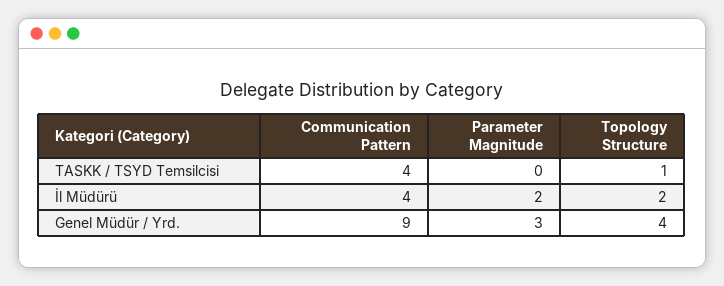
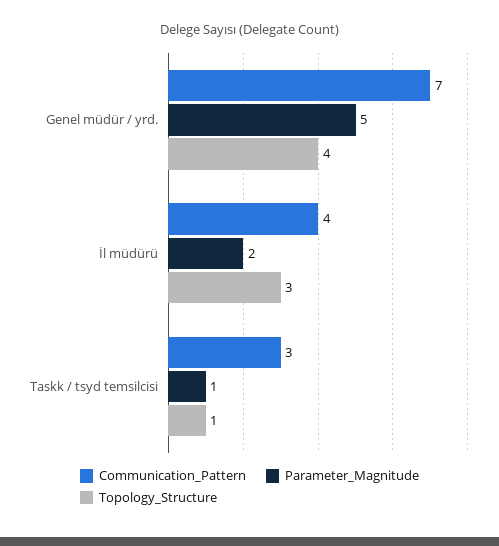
Communication Pattern, TASKK / TSYD Temsilcisi: 4 -> 3
Parameter Magnitude, TASKK / TSYD Temsilcisi: 0 -> 1
Topology Structure, İl Müdürü: 2 -> 3
Communication Pattern, Genel Müdür / Yrd.: 9 -> 7
Parameter Magnitude, Genel Müdür / Yrd.: 3 -> 5

